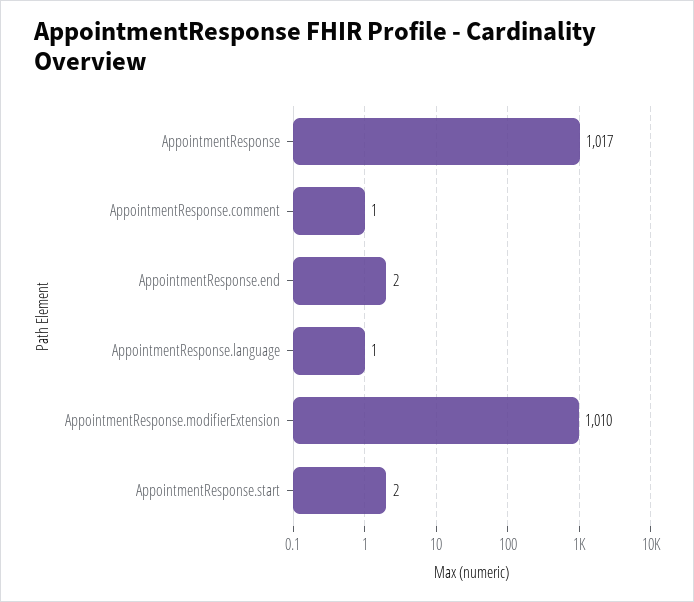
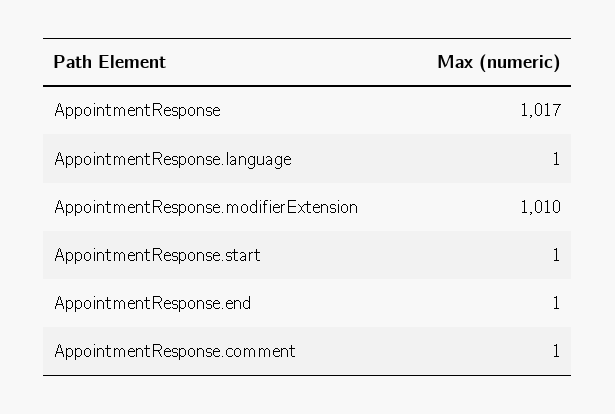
AppointmentResponse.end: 2 -> 1
AppointmentResponse.start: 2 -> 1

